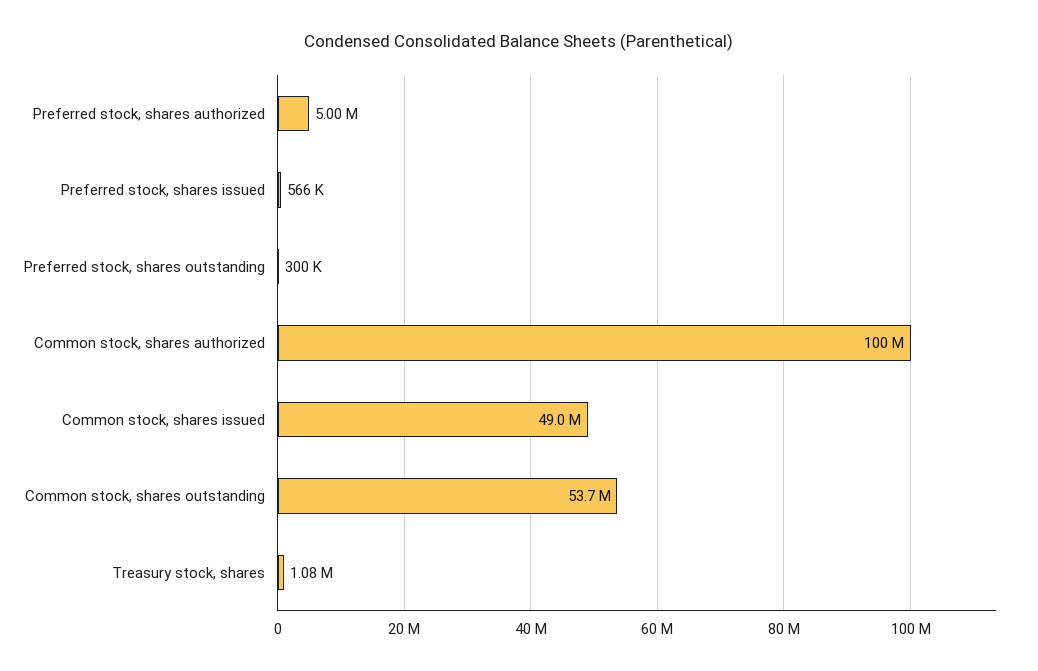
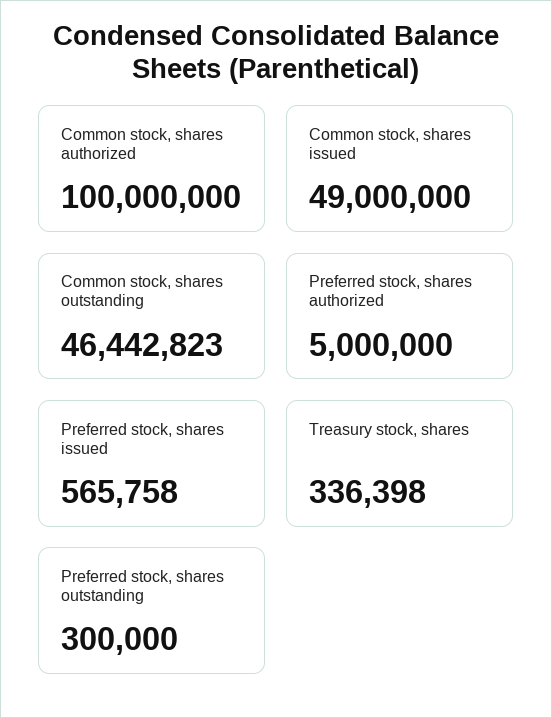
Common stock, shares outstanding: 53700000 -> 46442823
Treasury stock, shares: 1080000 -> 336398

